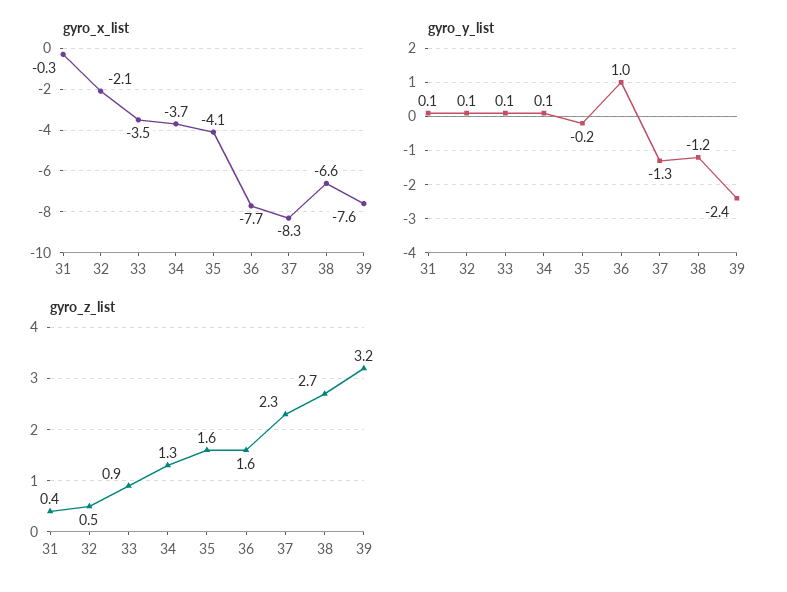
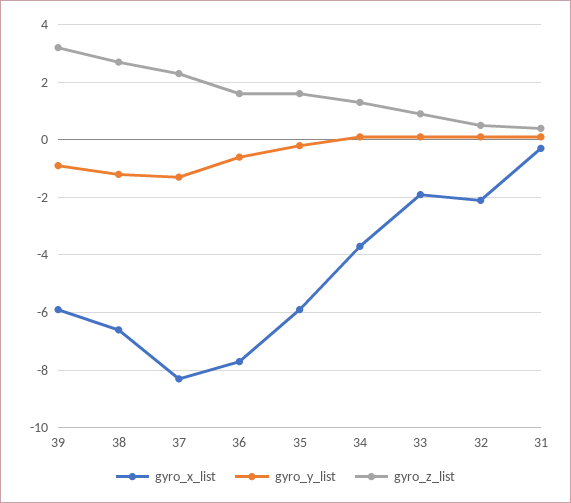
gyro_x_list, 33: -3.5 -> -2
gyro_x_list, 35: -4.1 -> -6
gyro_x_list, 39: -7.6 -> -6
gyro_y_list, 36: 1 -> -0.5
gyro_y_list, 39: -2.4 -> -1

